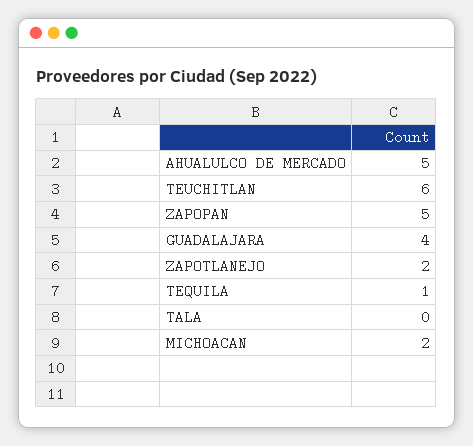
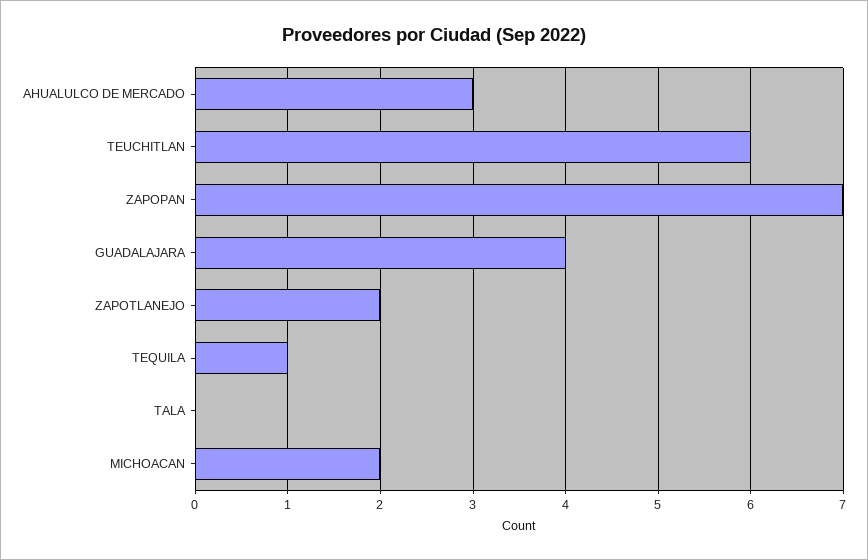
AHUALULCO DE MERCADO: 5 -> 3
ZAPOPAN: 5 -> 7

